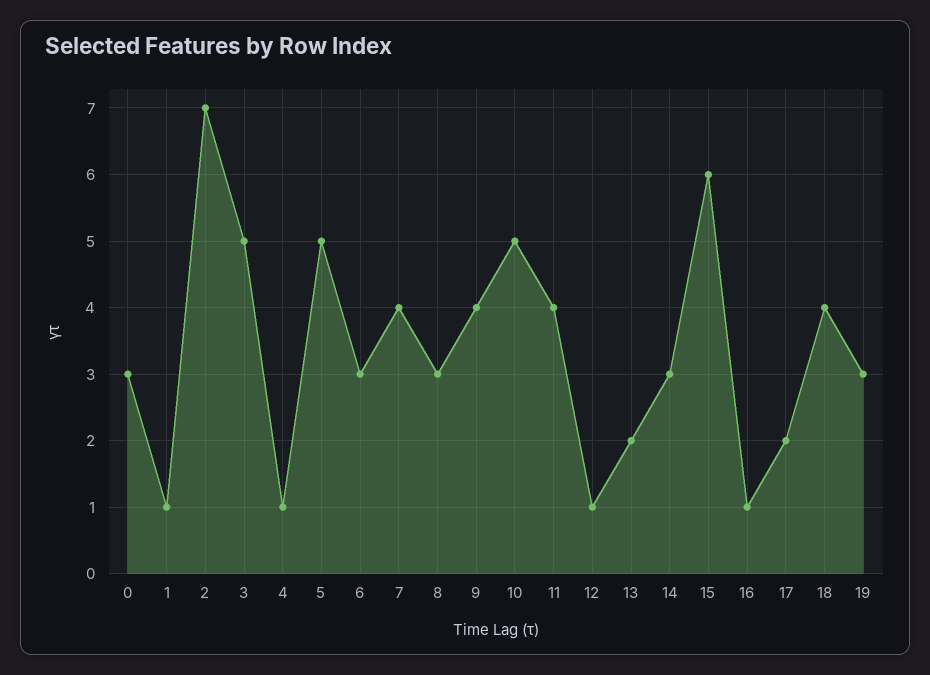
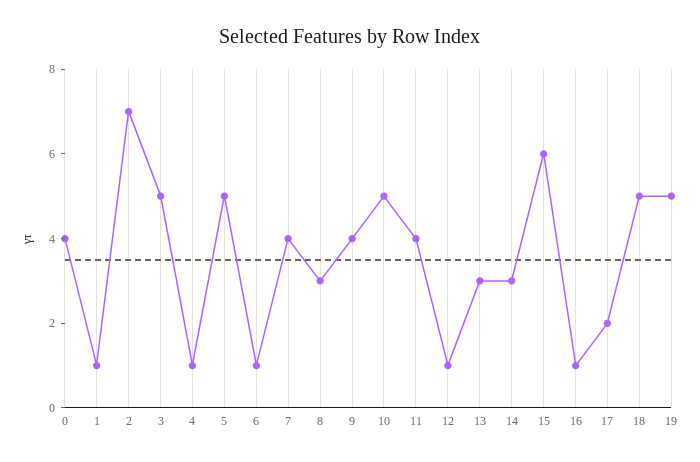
0: 3 -> 4
6: 3 -> 1
13: 2 -> 3
18: 4 -> 5
19: 3 -> 5

